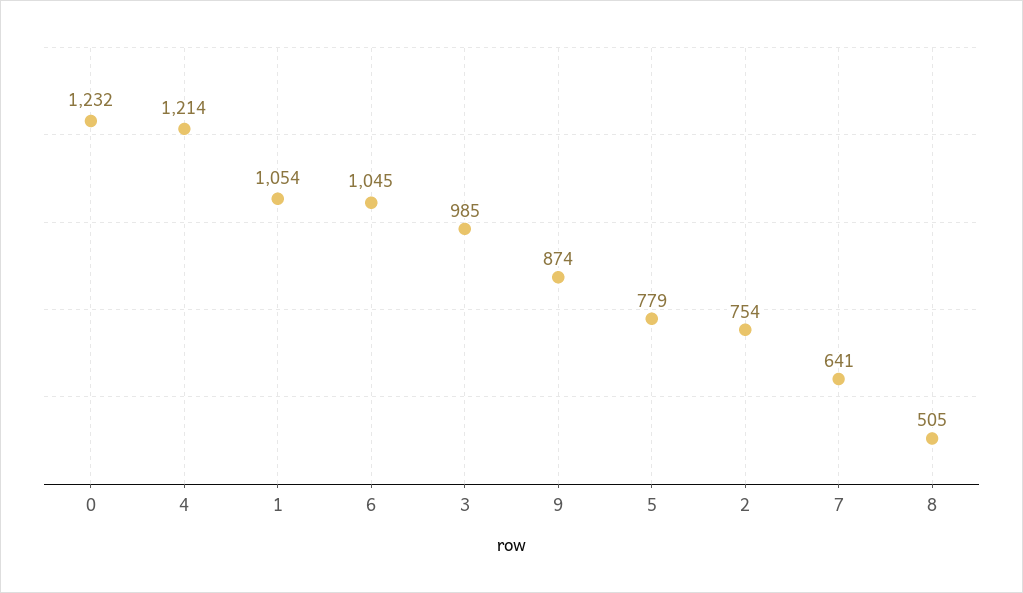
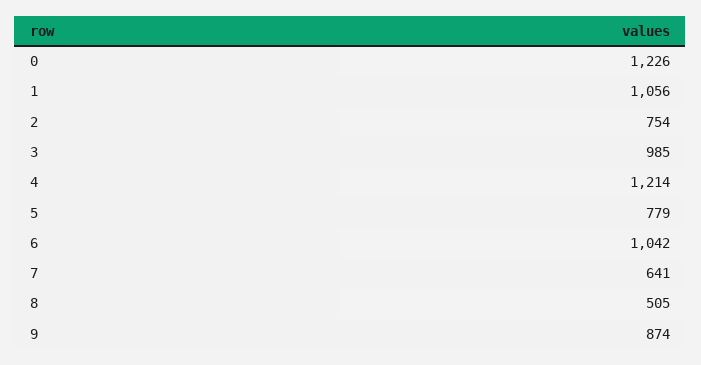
0: 1232 -> 1226
1: 1054 -> 1056
6: 1045 -> 1042

